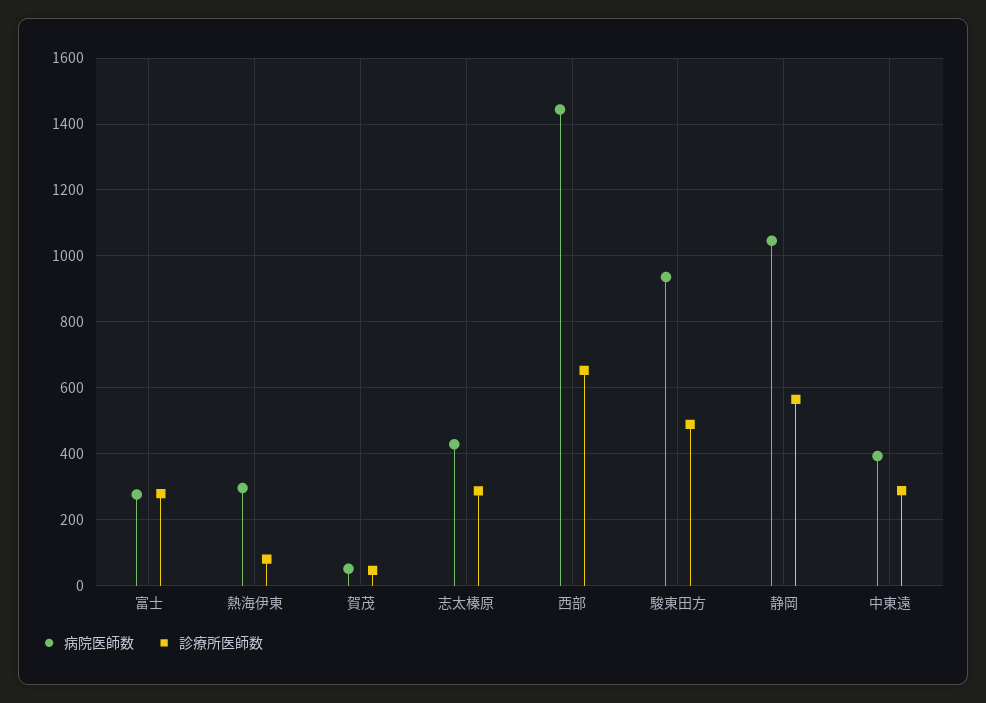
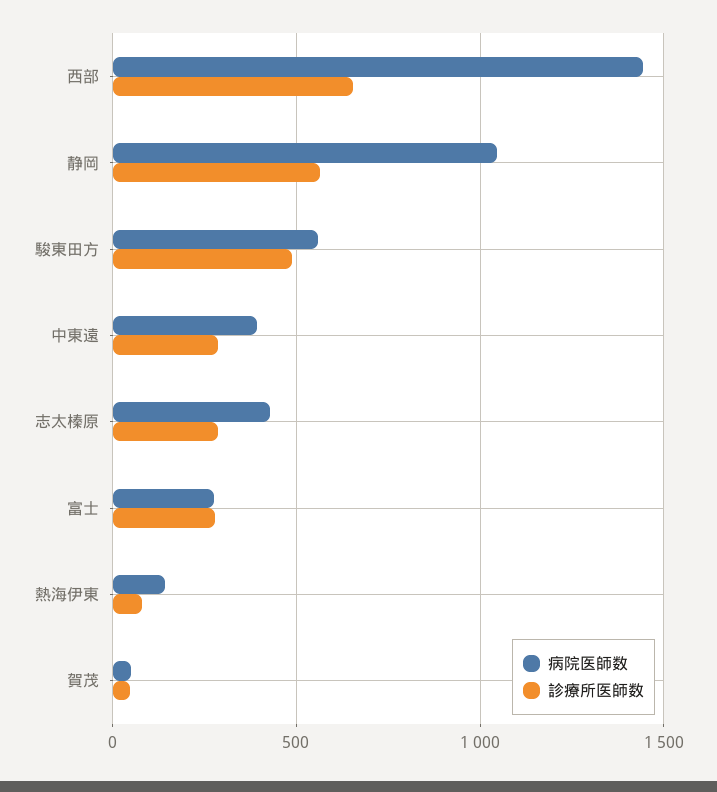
病院医師数, 熱海伊東: 300 -> 150
病院医師数, 駿東田方: 940 -> 550

